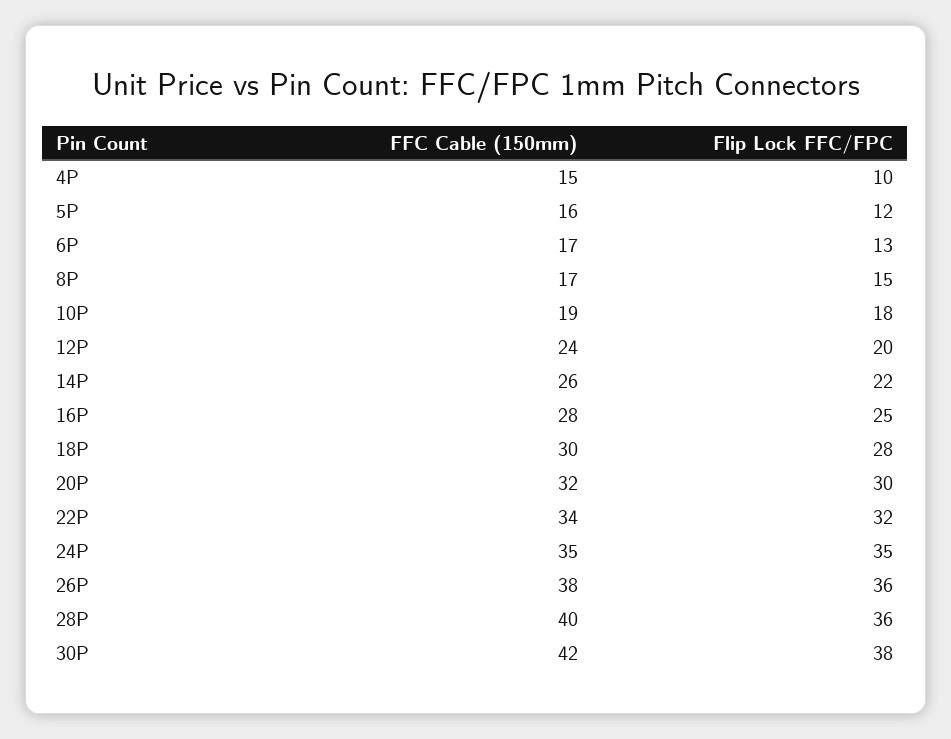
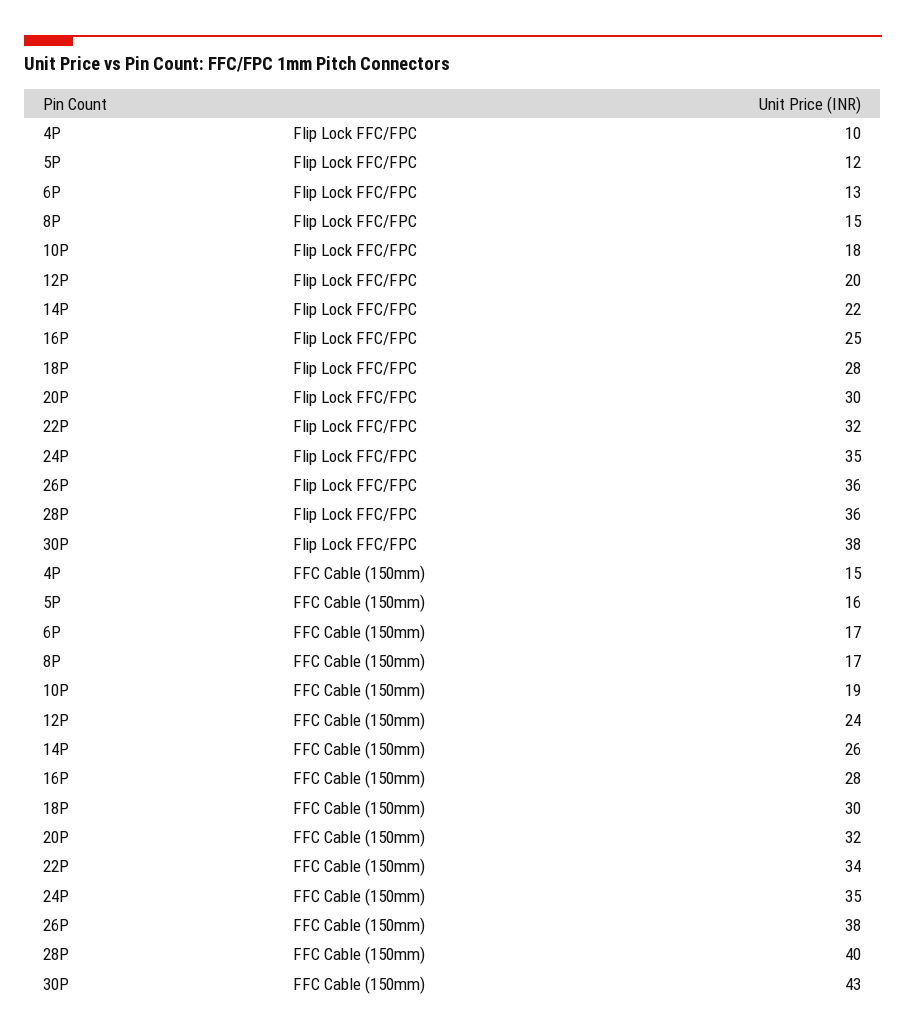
FFC Cable (150mm), 30P: 42 -> 43

